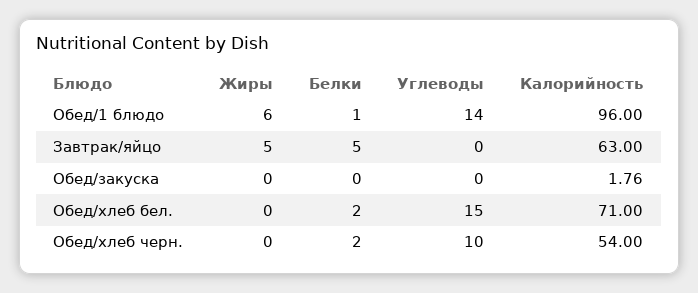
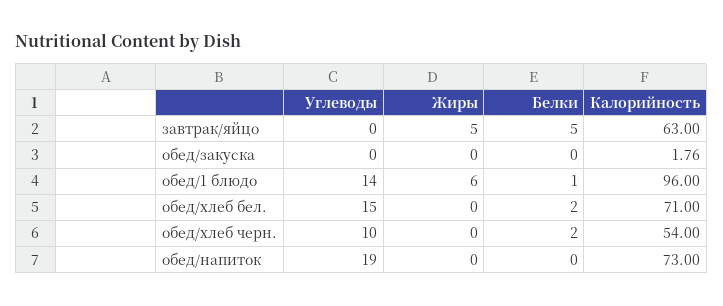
Углеводы, обед/напиток: none -> 19
Жиры, обед/напиток: none -> 0
Белки, обед/напиток: none -> 0
Калорийность, обед/напиток: none -> 73

